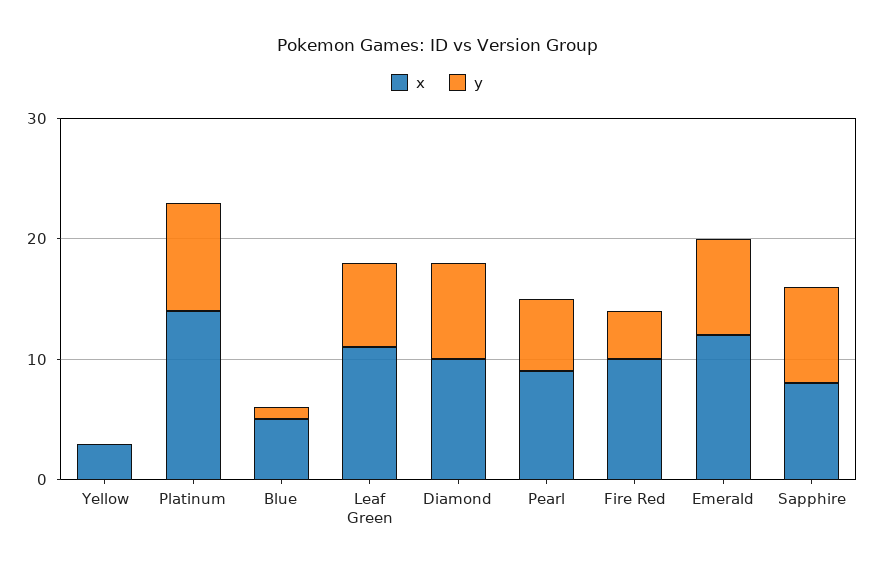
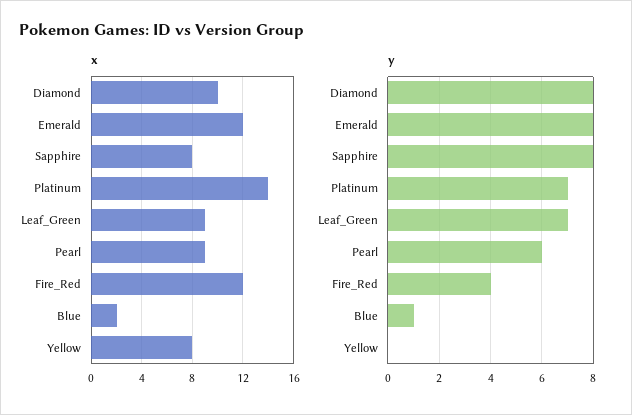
x, Yellow: 3 -> 8
y, Platinum: 9 -> 7
x, Blue: 5 -> 2
x, Leaf Green: 11 -> 9
x, Fire Red: 10 -> 12

